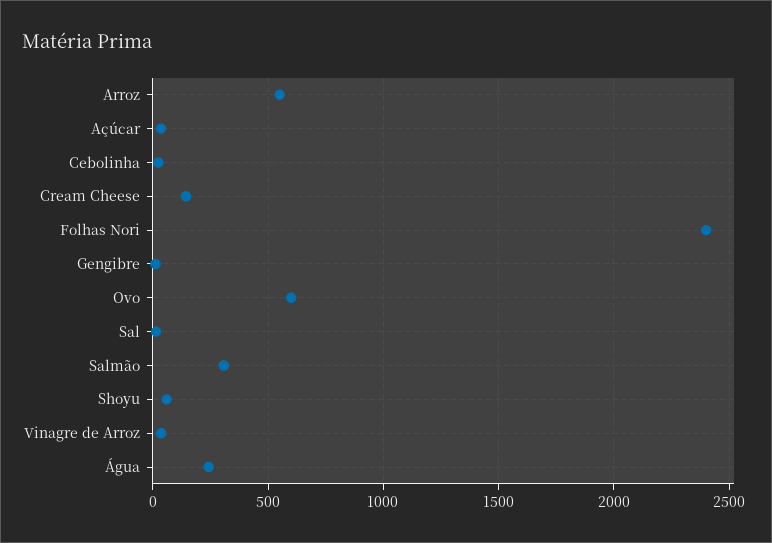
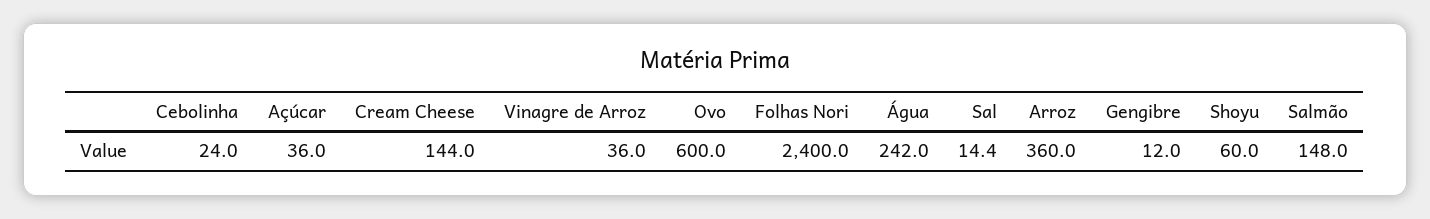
Arroz: 550 -> 360
Salmão: 300 -> 148

